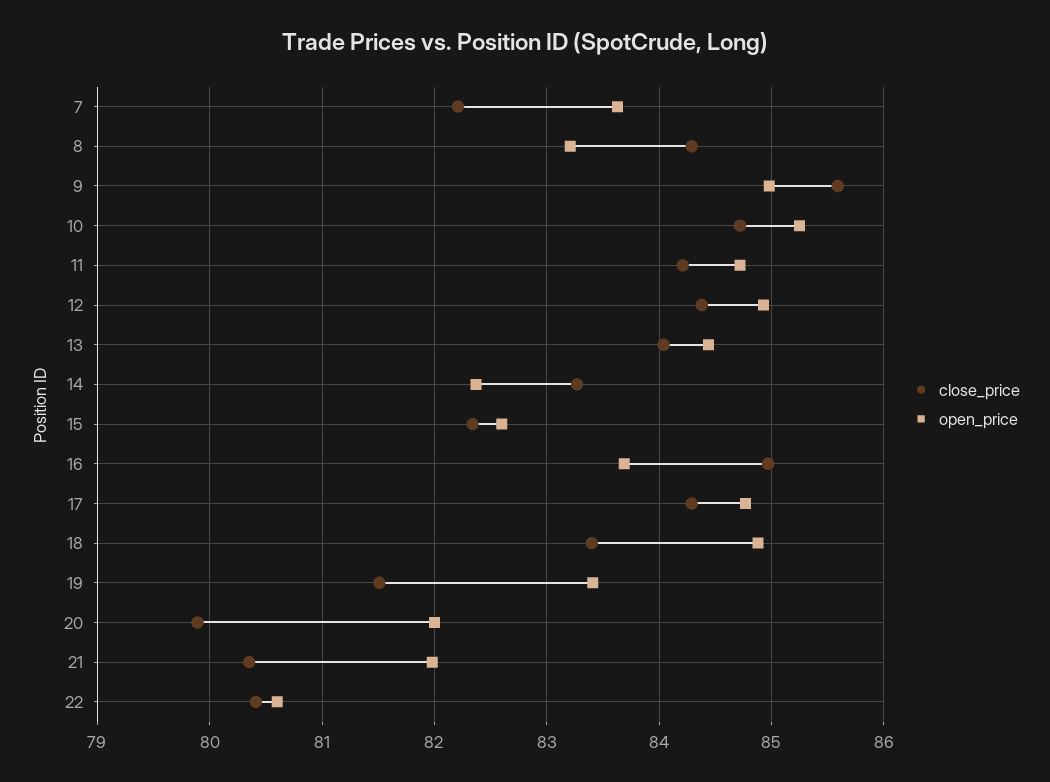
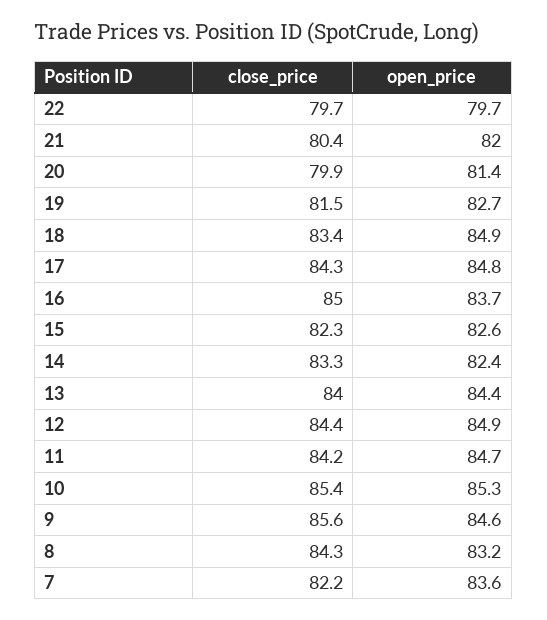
open_price, 9: 85 -> 84.6
close_price, 10: 84.7 -> 85.4
open_price, 19: 83.4 -> 82.7
open_price, 20: 82 -> 81.4
close_price, 22: 80.4 -> 79.7
open_price, 22: 80.6 -> 79.7

